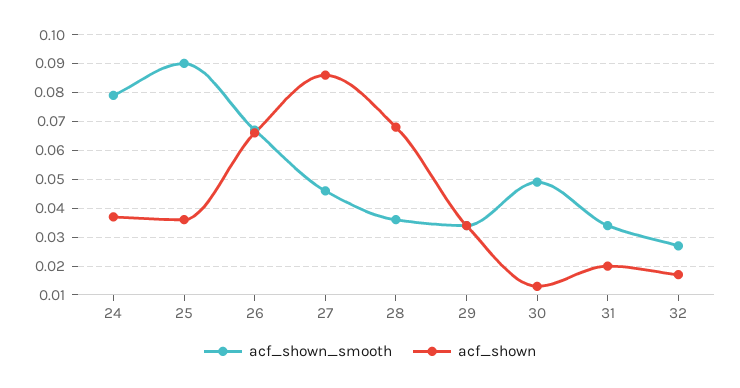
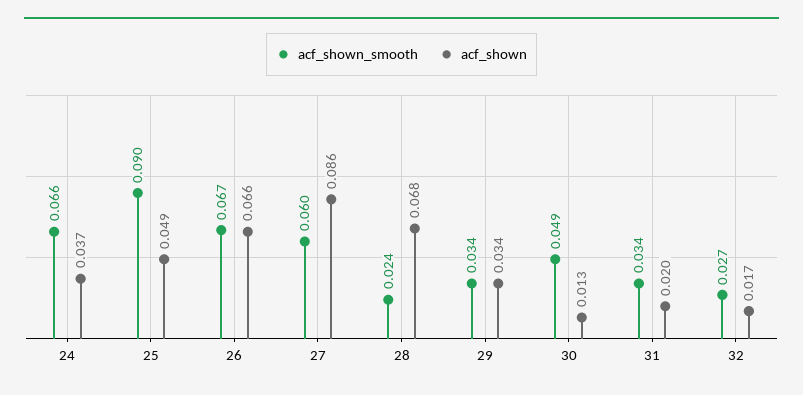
acf_shown_smooth, 24: 0.08 -> 0.066
acf_shown, 25: 0.035 -> 0.049
acf_shown_smooth, 27: 0.045 -> 0.06
acf_shown_smooth, 28: 0.035 -> 0.024

